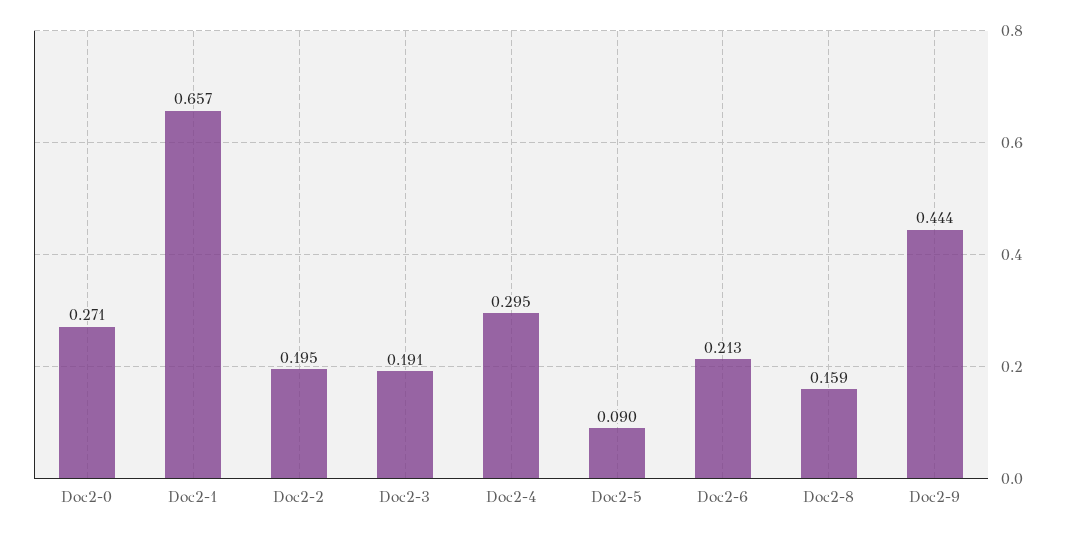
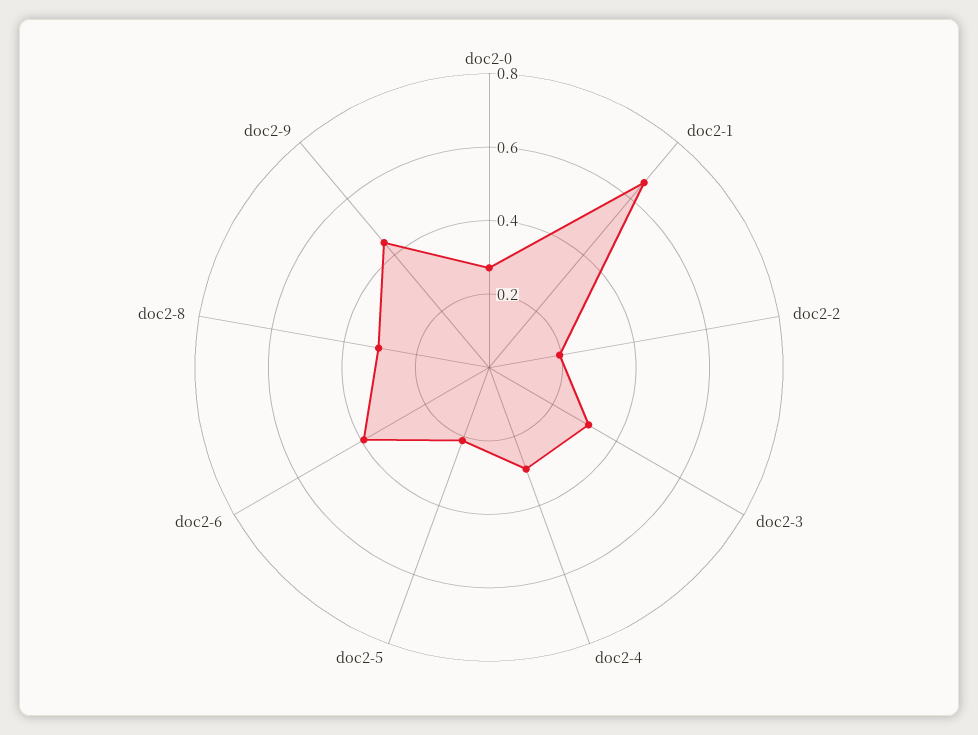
Doc2-3: 0.191 -> 0.3
Doc2-5: 0.09 -> 0.2
Doc2-6: 0.213 -> 0.4
Doc2-8: 0.159 -> 0.3

